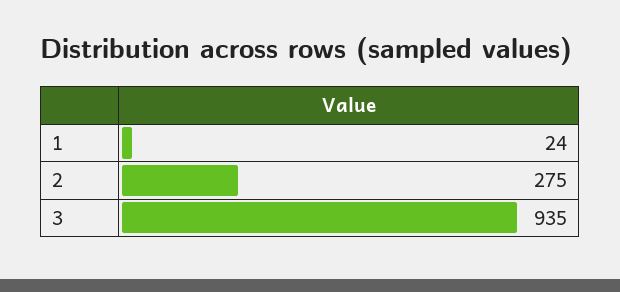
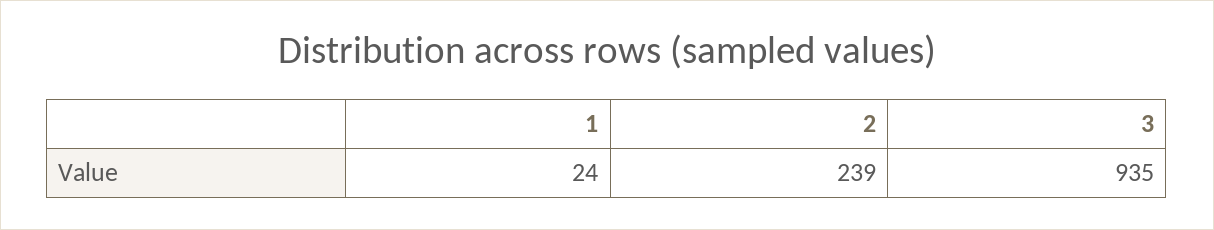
2: 275 -> 239

